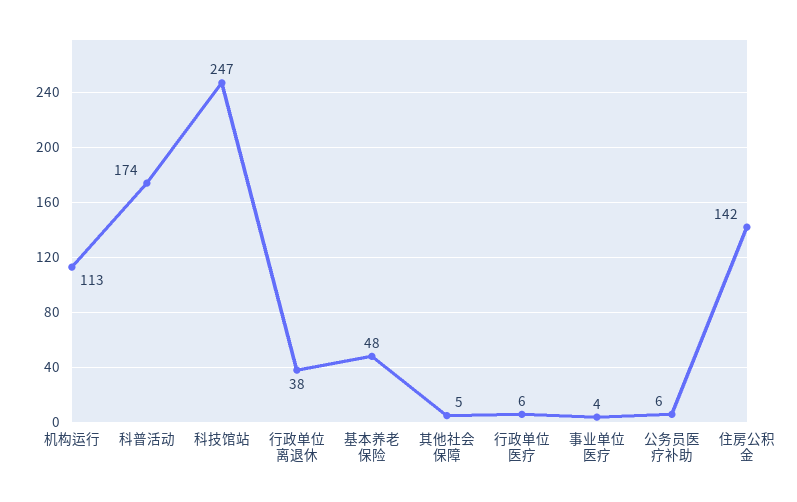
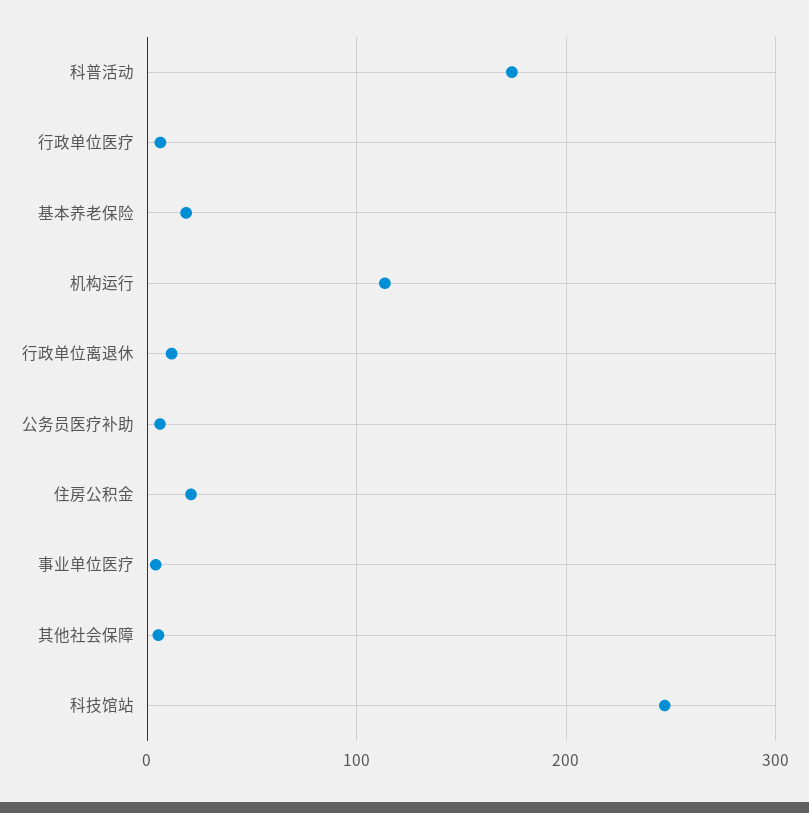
行政单位离退休: 38 -> 10
基本养老保险: 48 -> 20
住房公积金: 142 -> 20

